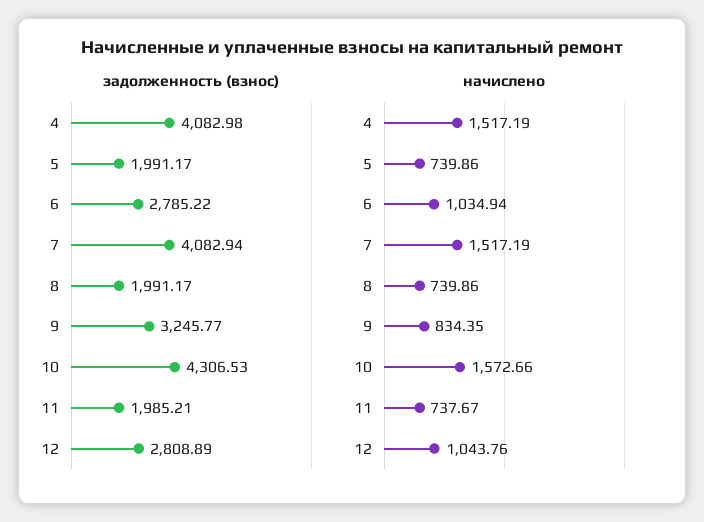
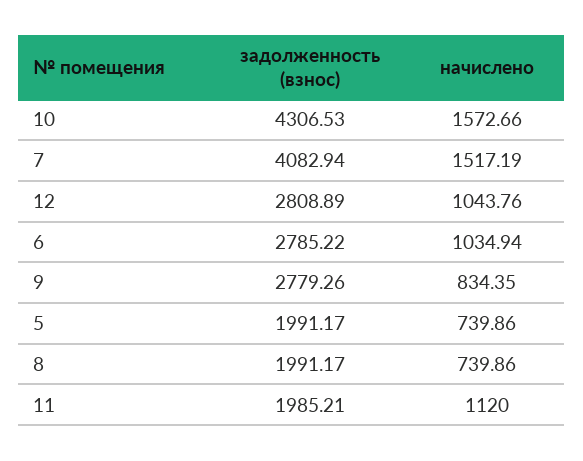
задолженность (взнос), 4: 4082.98 -> none
задолженность (взнос), 9: 3245.77 -> 2779.26
начислено, 4: 1517.19 -> none
начислено, 11: 737.67 -> 1120

